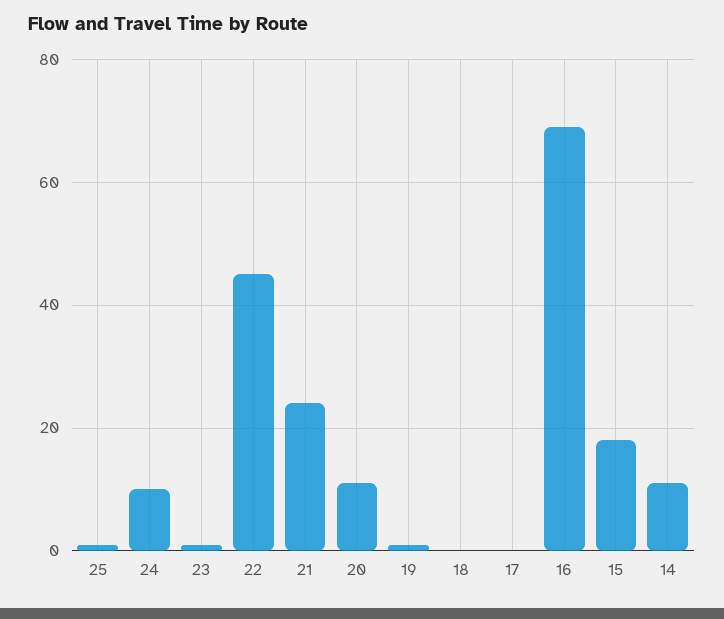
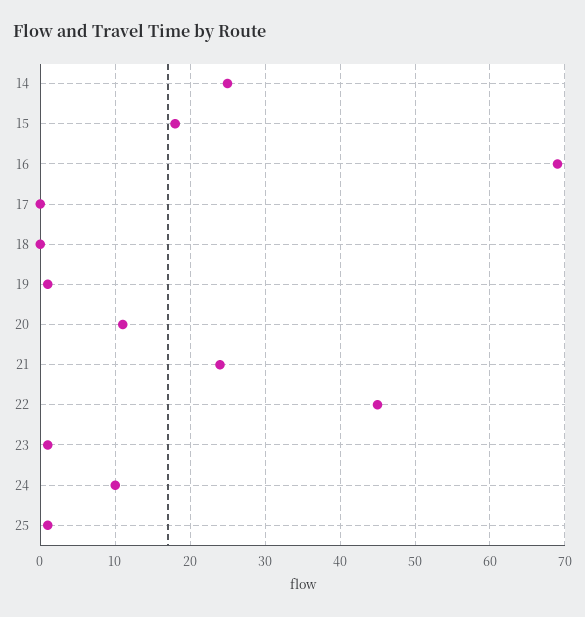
14: 10 -> 25

